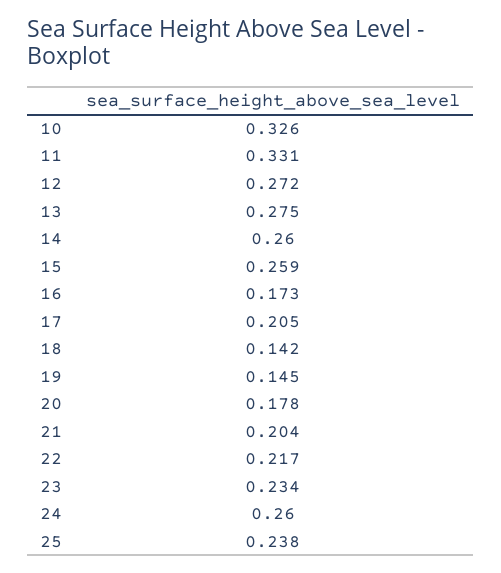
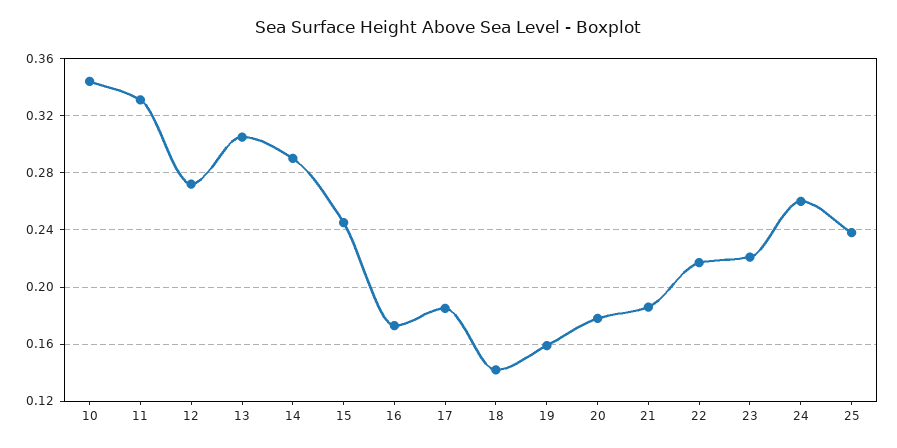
10: 0.326 -> 0.345
13: 0.275 -> 0.305
14: 0.26 -> 0.29
15: 0.259 -> 0.245
17: 0.205 -> 0.185
19: 0.145 -> 0.16
21: 0.204 -> 0.185
23: 0.234 -> 0.22

